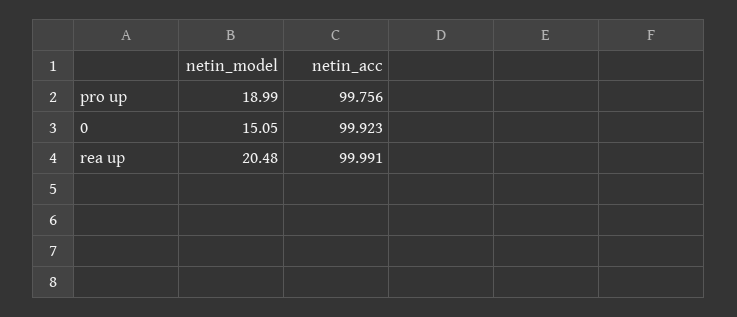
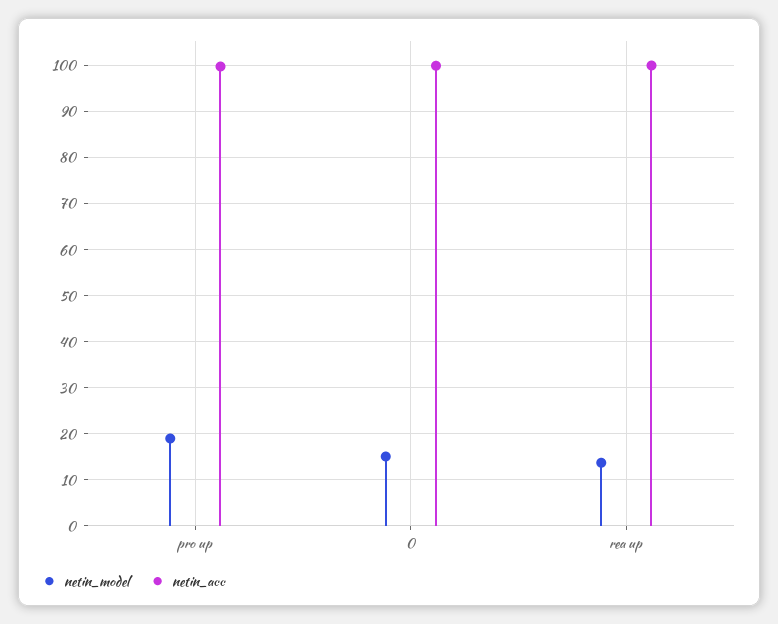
netin_model, rea up: 20.48 -> 14

